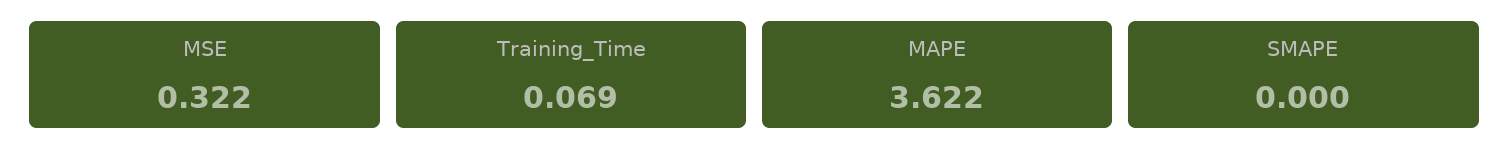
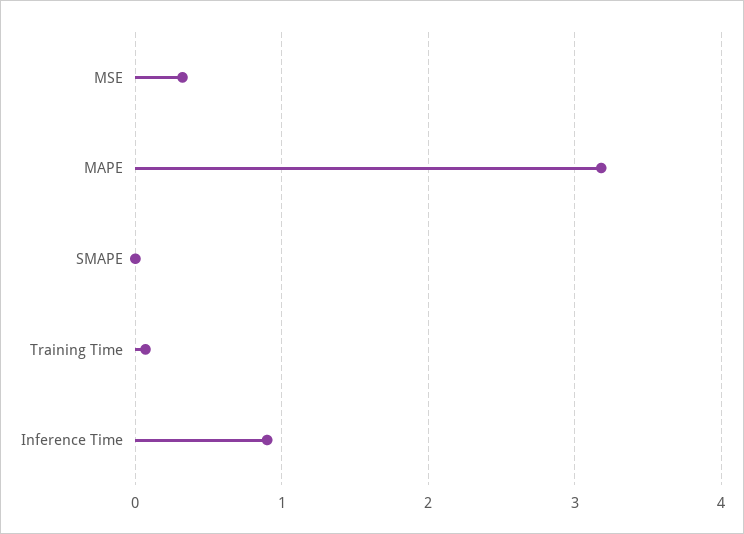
MAPE: 3.622 -> 3.2
Inference Time: none -> 0.9

